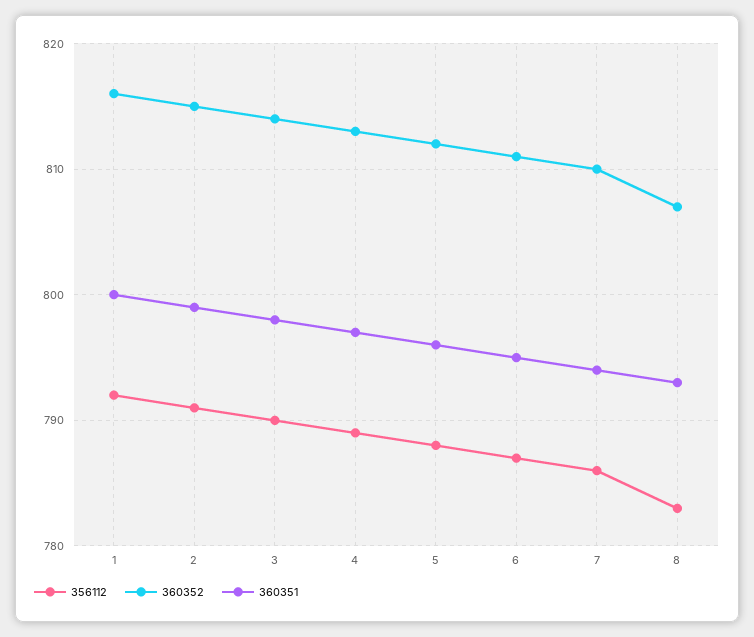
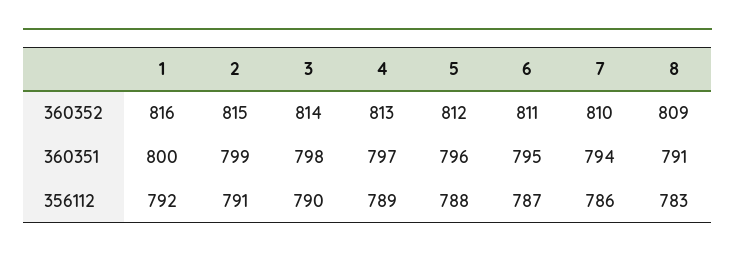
360352, 8: 807 -> 809
360351, 8: 793 -> 791

